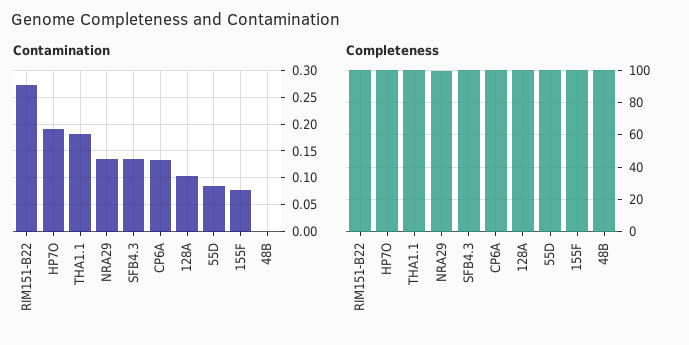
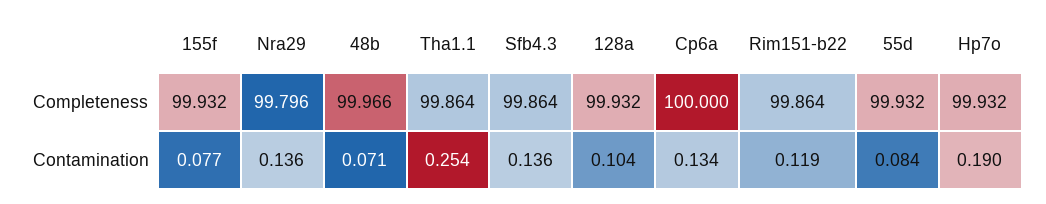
Contamination, RIM151-B22: 0.275 -> 0.119
Contamination, THA1.1: 0.175 -> 0.254
Contamination, 48B: 0 -> 0.071

